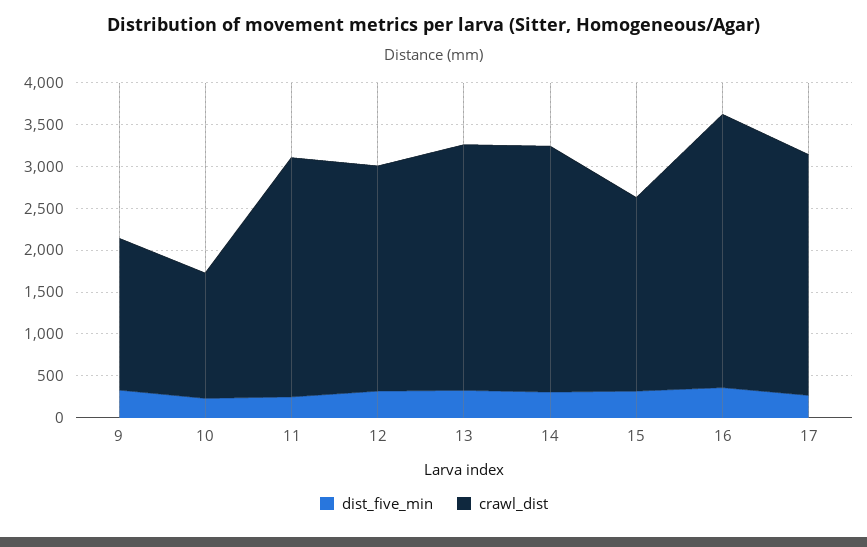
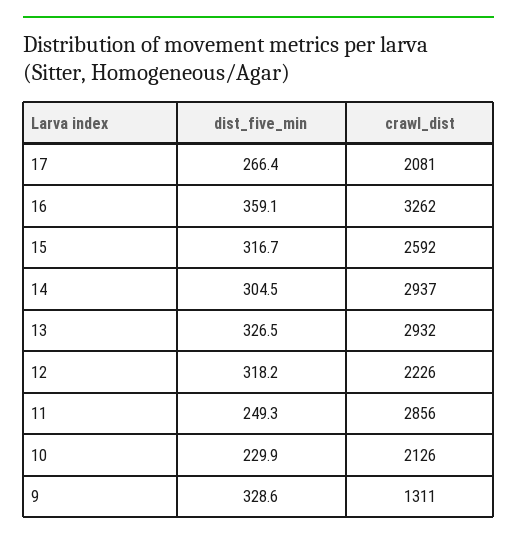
crawl_dist, 9: 1800 -> 1311
crawl_dist, 10: 1500 -> 2126
crawl_dist, 12: 2700 -> 2226
crawl_dist, 15: 2300 -> 2592
crawl_dist, 17: 2900 -> 2081

